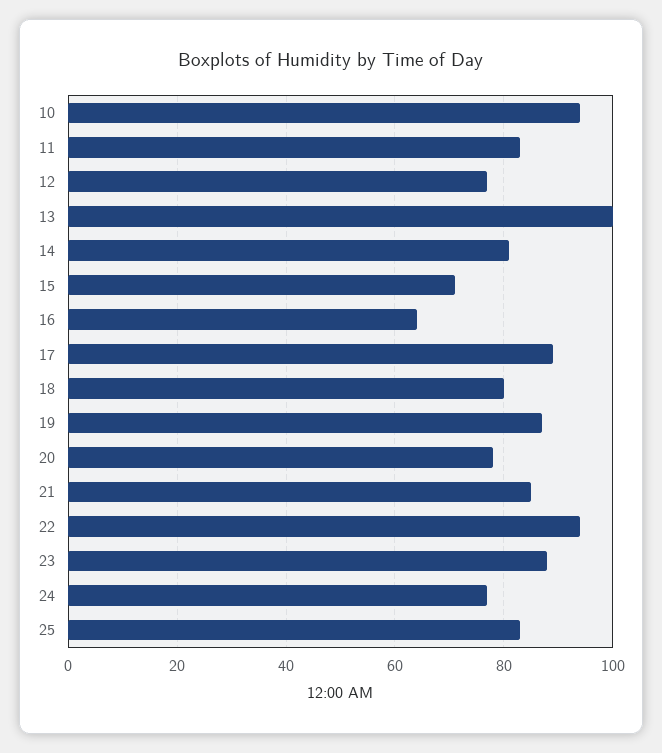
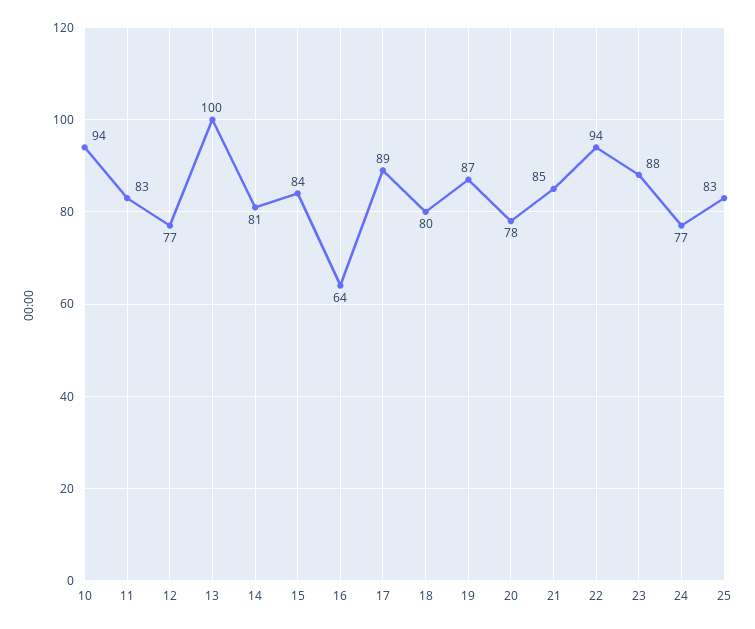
15: 70 -> 84

